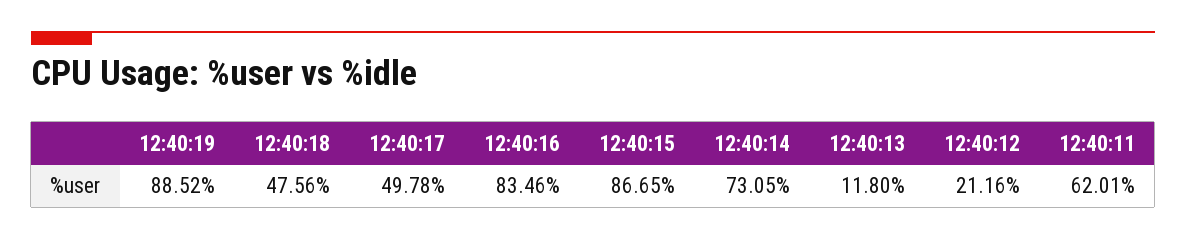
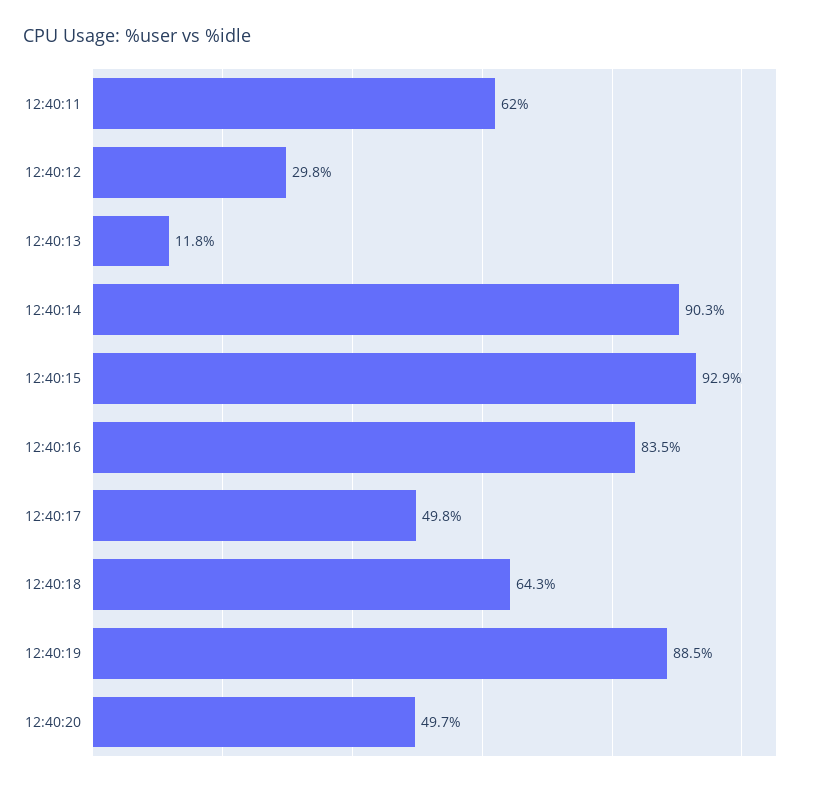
12:40:18: 47.56 -> 64.3
12:40:15: 86.65 -> 92.9
12:40:14: 73.05 -> 90.3
12:40:12: 21.16 -> 29.8
12:40:20: none -> 49.7

